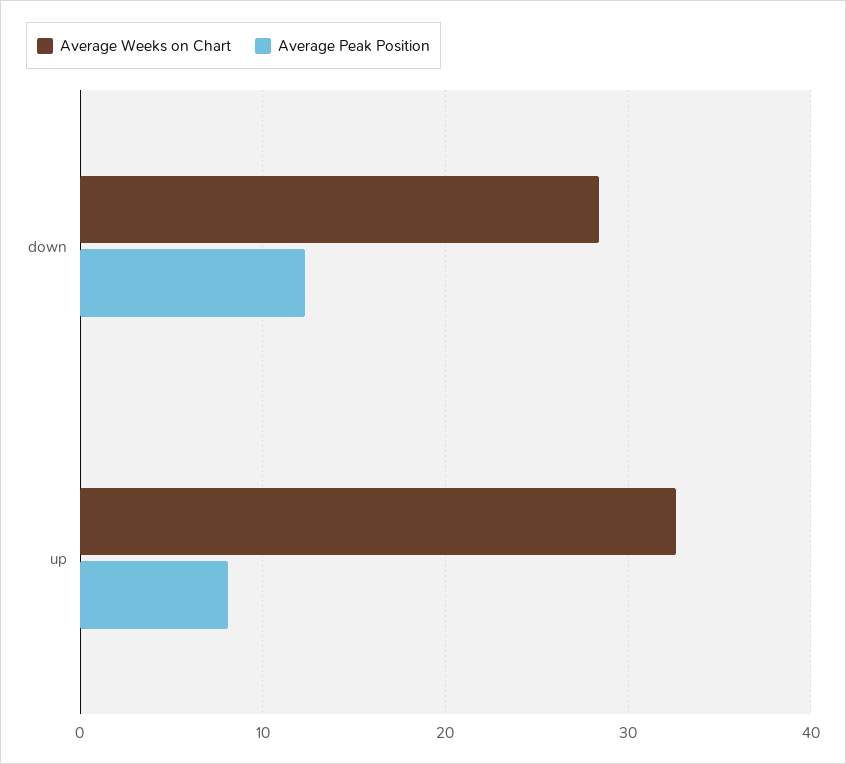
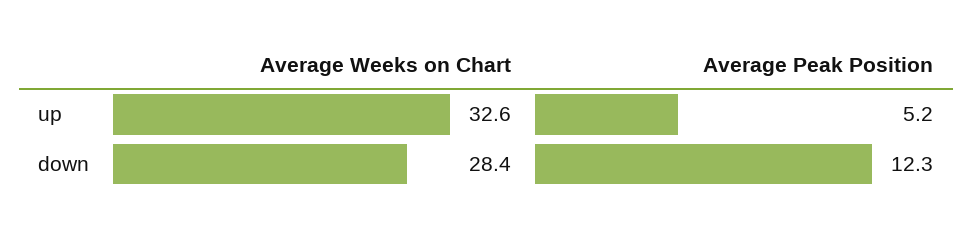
Average Peak Position, up: 8 -> 5.2

